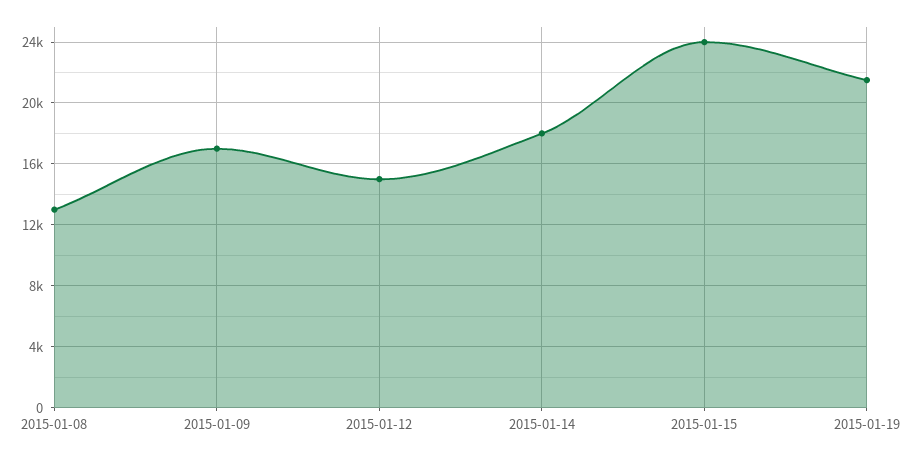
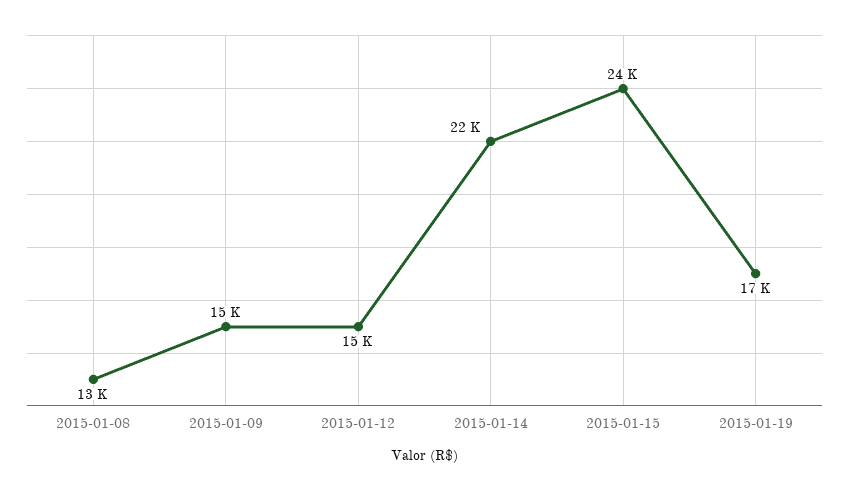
2015-01-09: 17000 -> 15000
2015-01-14: 18000 -> 22000
2015-01-19: 21500 -> 17000

